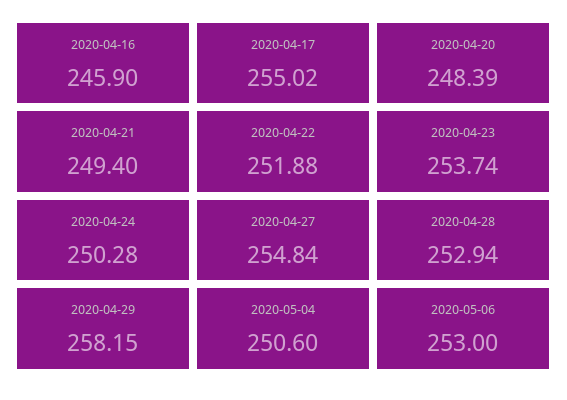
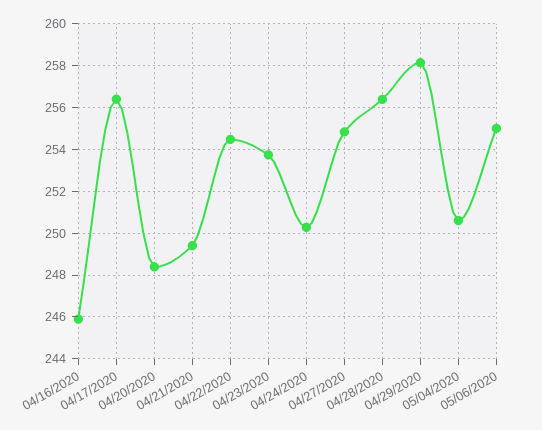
2020-04-17: 255.02 -> 256.5
2020-04-22: 251.88 -> 254.5
2020-04-28: 252.94 -> 256.5
2020-05-06: 253 -> 255

